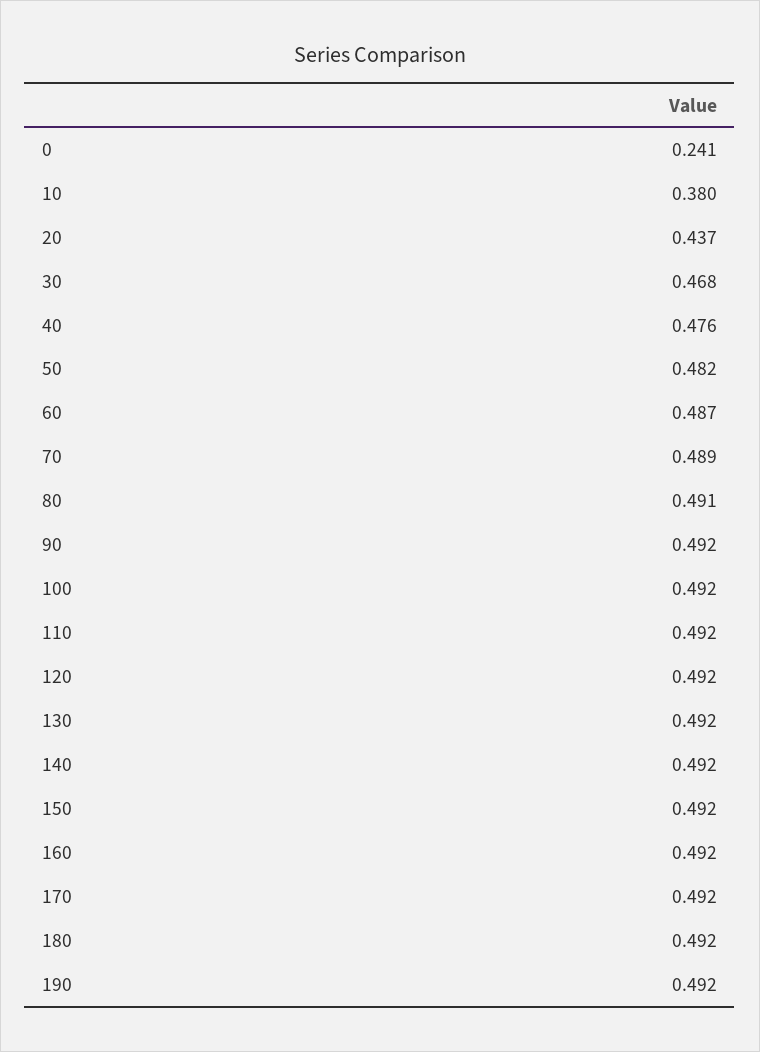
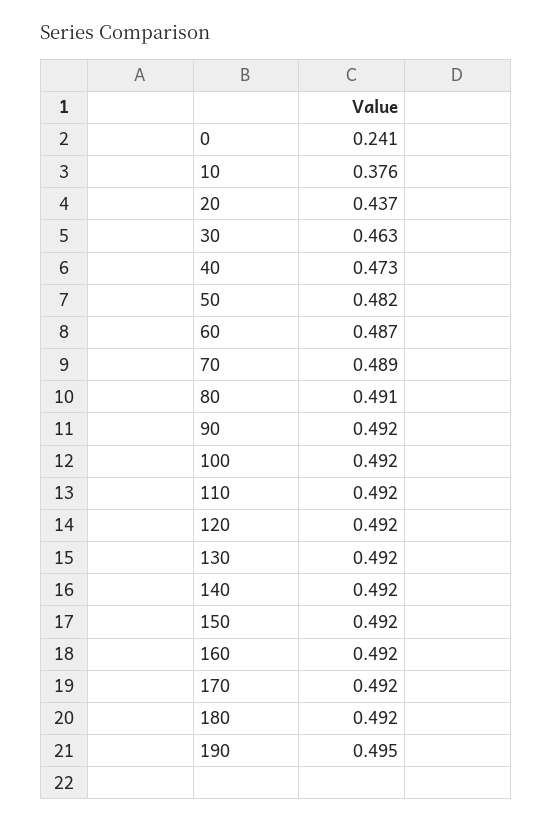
10: 0.38 -> 0.376
30: 0.468 -> 0.463
40: 0.476 -> 0.473
190: 0.492 -> 0.495

